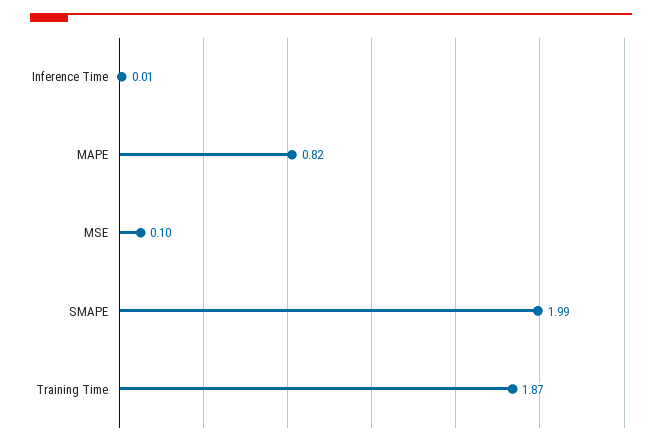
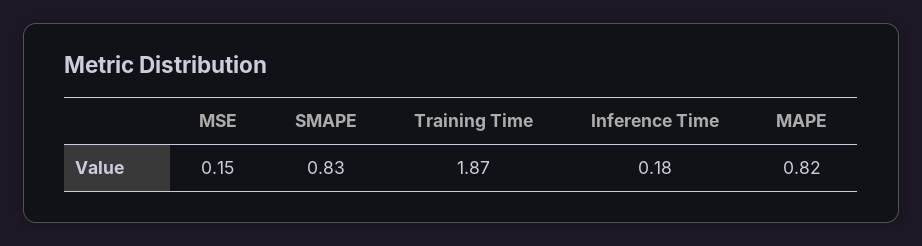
Inference Time: 0.01 -> 0.18
MSE: 0.1 -> 0.15
SMAPE: 1.99 -> 0.83

